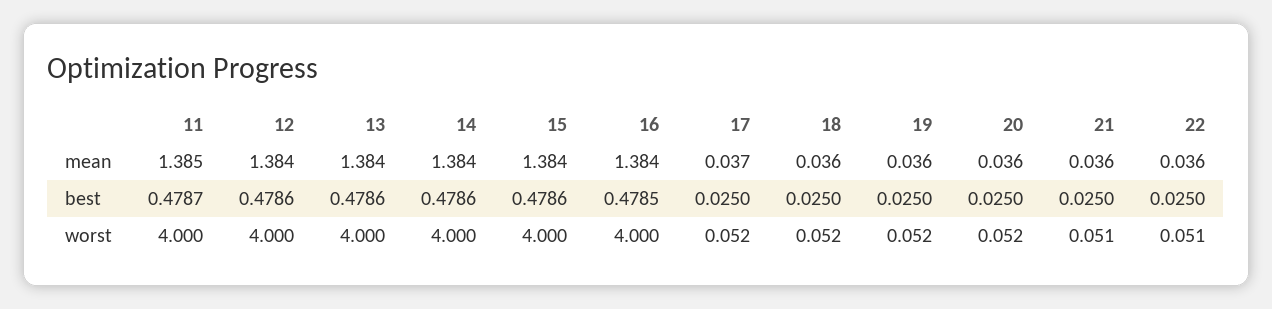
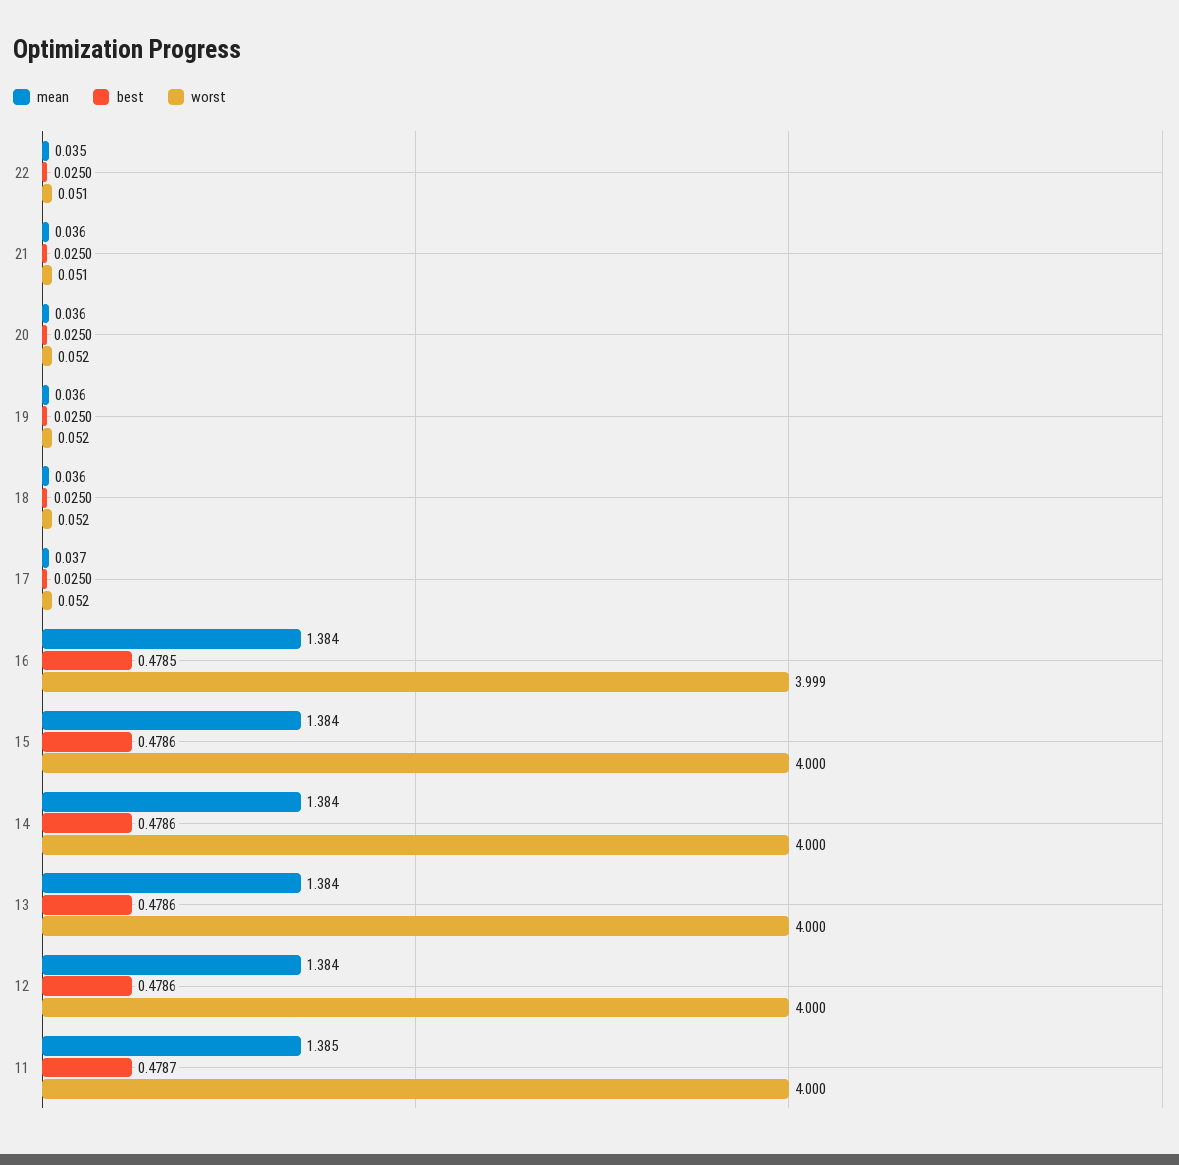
mean, 22: 0.036 -> 0.035
worst, 16: 4 -> 3.999

